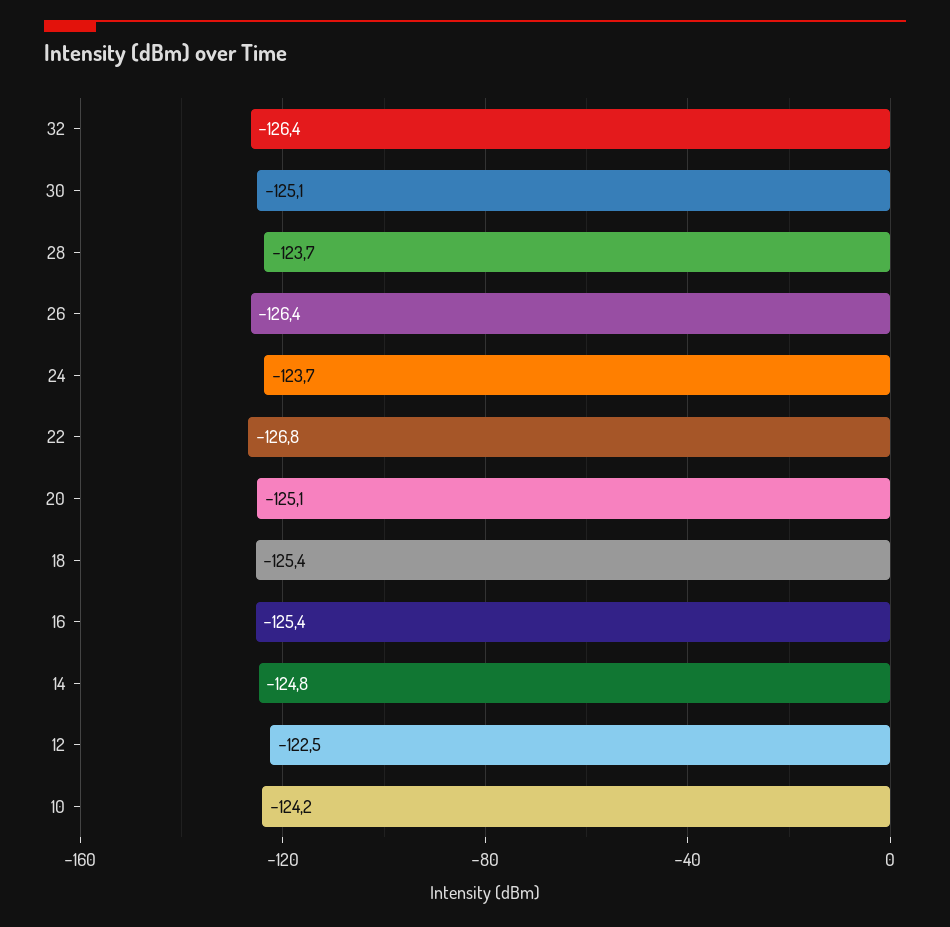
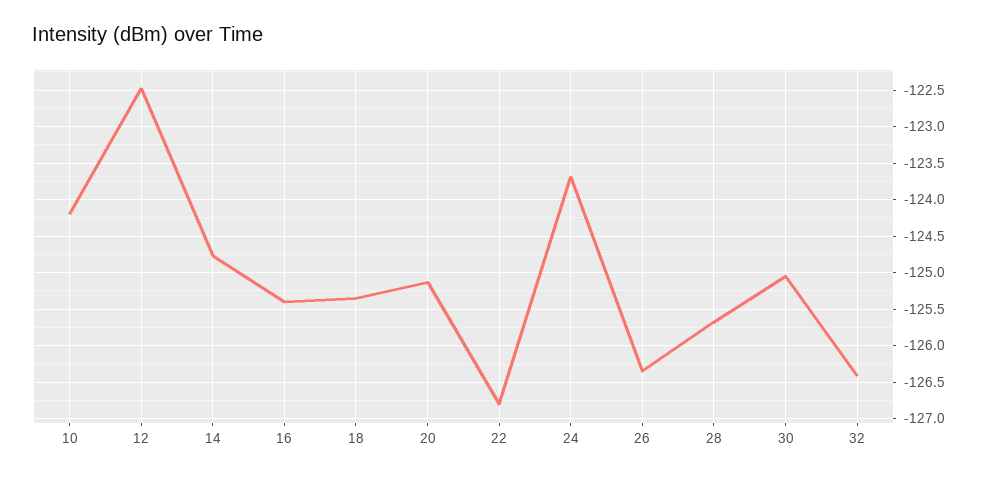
28: -123.7 -> -125.7

